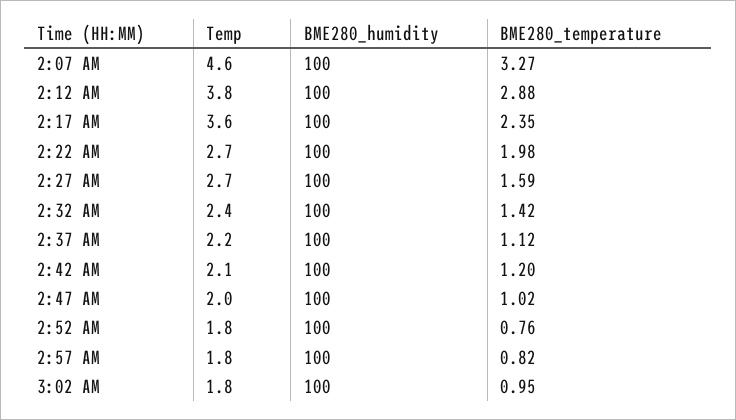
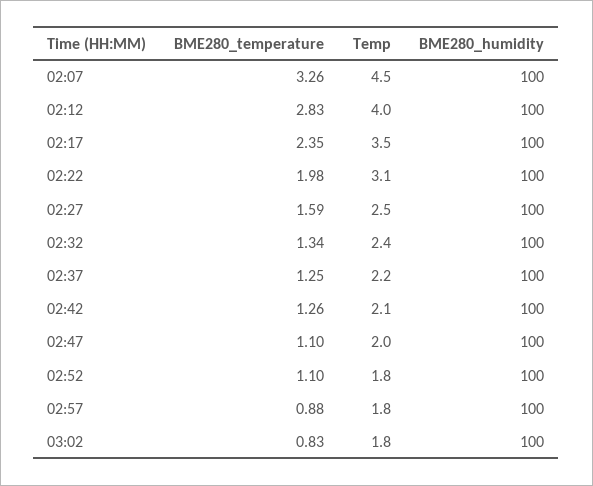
Temp, 2:07 AM: 4.6 -> 4.5
BME280_temperature, 2:07 AM: 3.27 -> 3.26
Temp, 2:12 AM: 3.8 -> 4
BME280_temperature, 2:12 AM: 2.88 -> 2.83
Temp, 2:17 AM: 3.6 -> 3.5
Temp, 2:22 AM: 2.7 -> 3.1
Temp, 2:27 AM: 2.7 -> 2.5
BME280_temperature, 2:32 AM: 1.42 -> 1.34
BME280_temperature, 2:37 AM: 1.12 -> 1.25
BME280_temperature, 2:42 AM: 1.2 -> 1.26
BME280_temperature, 2:47 AM: 1.02 -> 1.1
BME280_temperature, 2:52 AM: 0.76 -> 1.1
BME280_temperature, 2:57 AM: 0.82 -> 0.88
BME280_temperature, 3:02 AM: 0.95 -> 0.83

